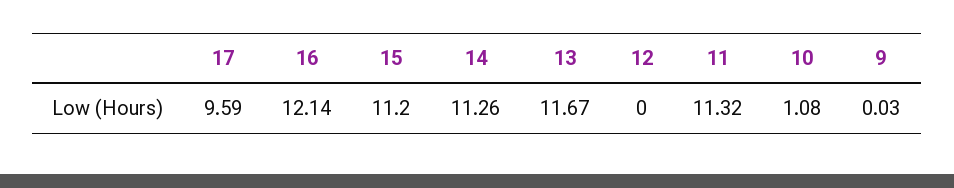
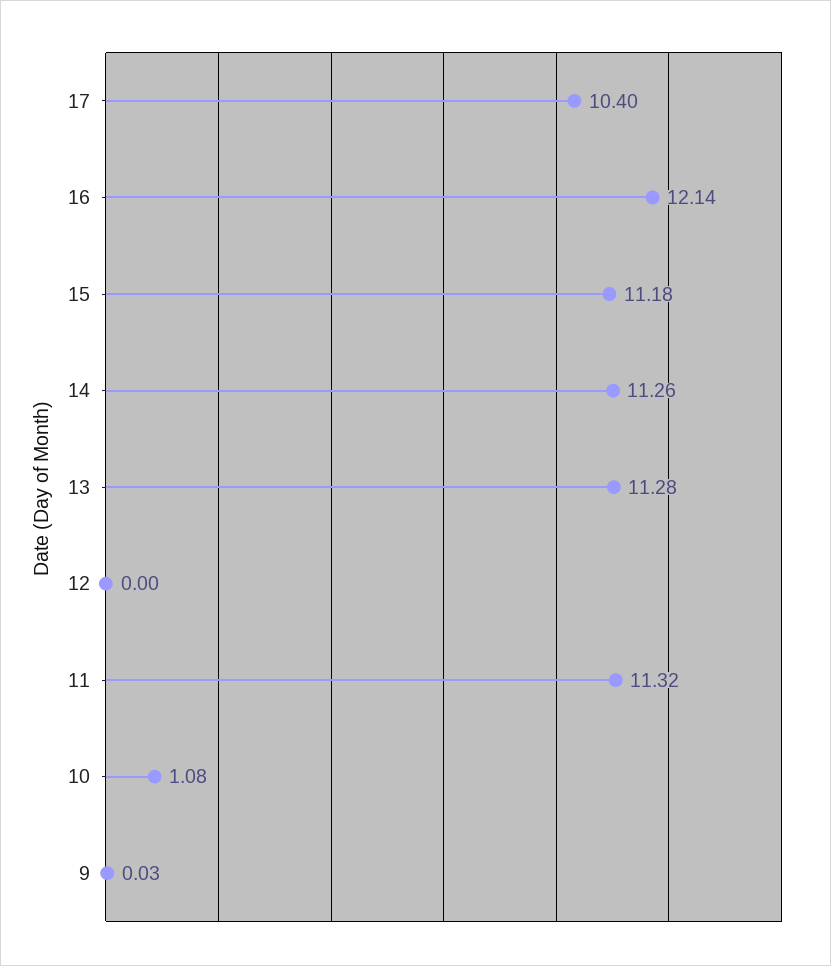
17: 9.59 -> 10.4
15: 11.2 -> 11.18
13: 11.67 -> 11.28

